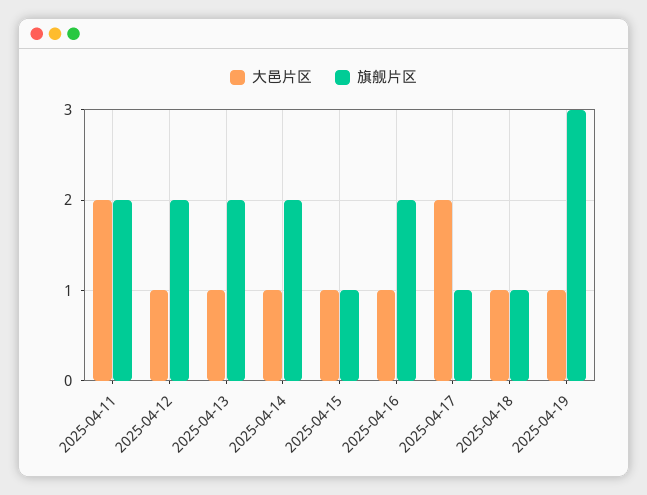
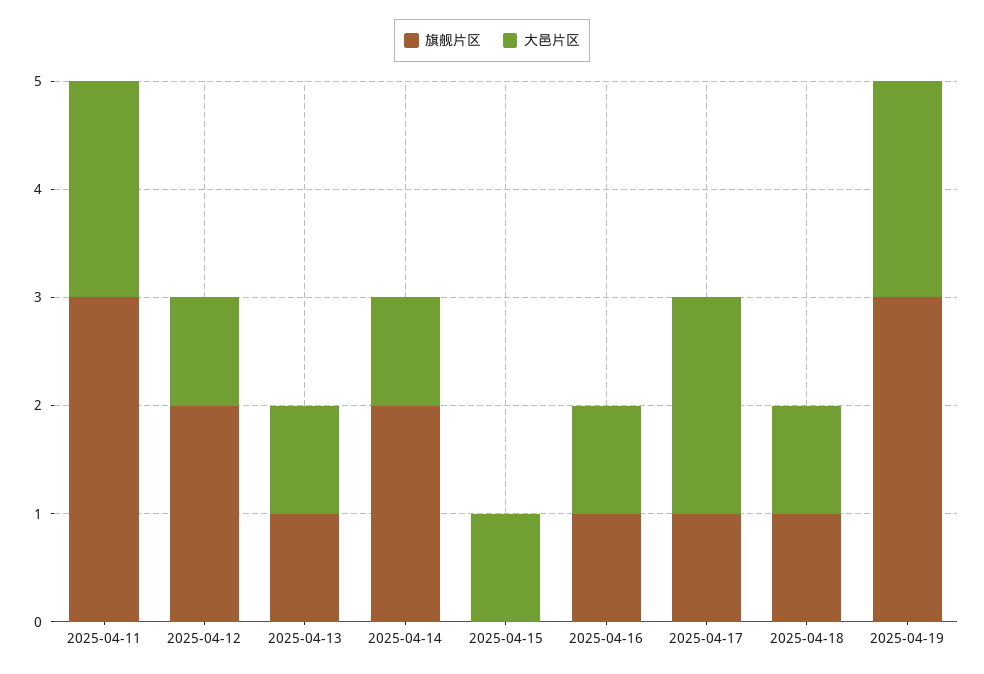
旗舰片区, 2025-04-11: 2 -> 3
旗舰片区, 2025-04-13: 2 -> 1
旗舰片区, 2025-04-15: 1 -> 0
旗舰片区, 2025-04-16: 2 -> 1
大邑片区, 2025-04-19: 1 -> 2

